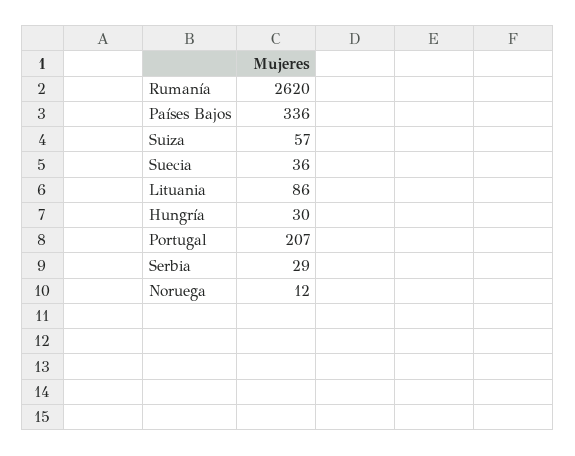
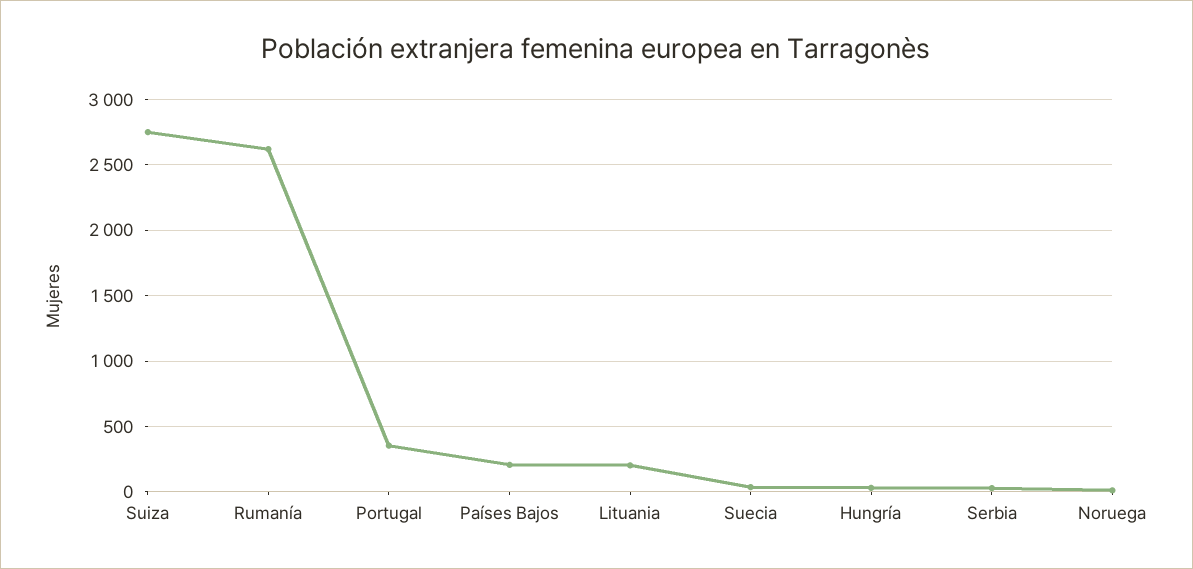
Países Bajos: 336 -> 200
Suiza: 57 -> 2750
Lituania: 86 -> 200
Portugal: 207 -> 350

